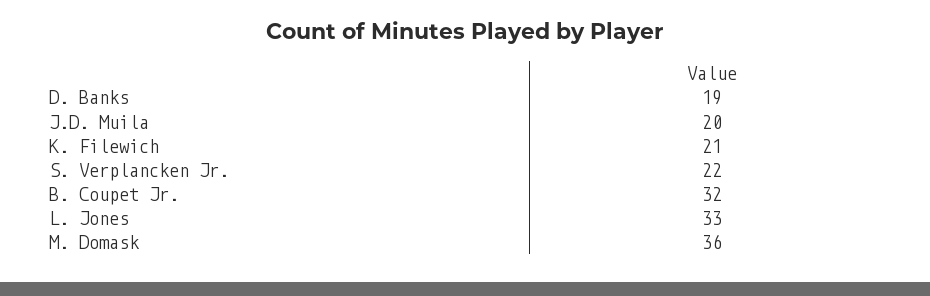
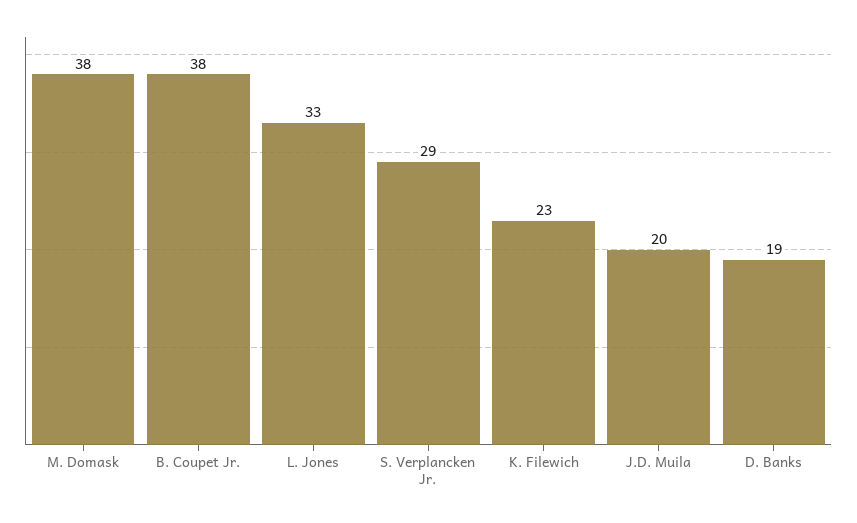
K. Filewich: 21 -> 23
S. Verplancken Jr.: 22 -> 29
B. Coupet Jr.: 32 -> 38
M. Domask: 36 -> 38

